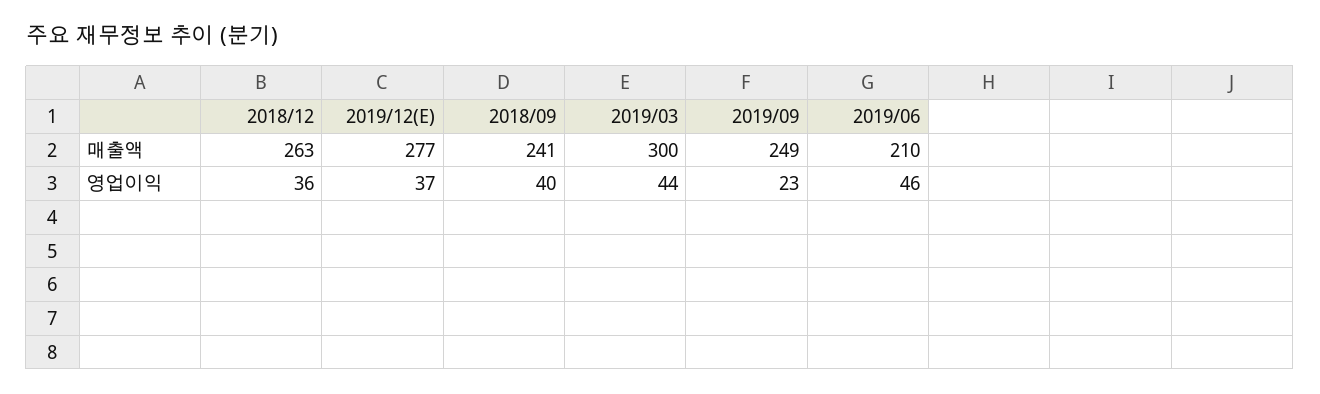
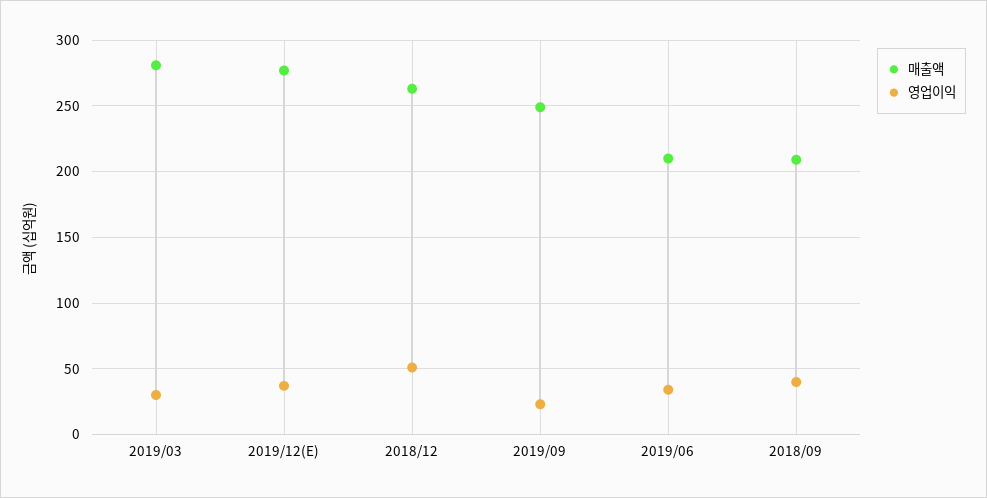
매출액, 2018/09: 241 -> 210
매출액, 2019/03: 300 -> 280
영업이익, 2018/12: 36 -> 50
영업이익, 2019/03: 44 -> 30
영업이익, 2019/06: 46 -> 35

